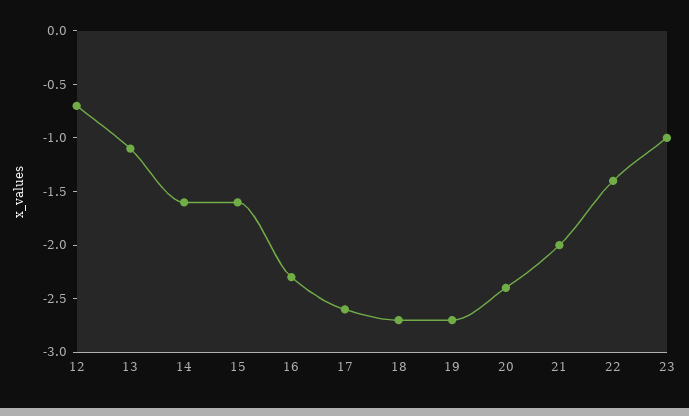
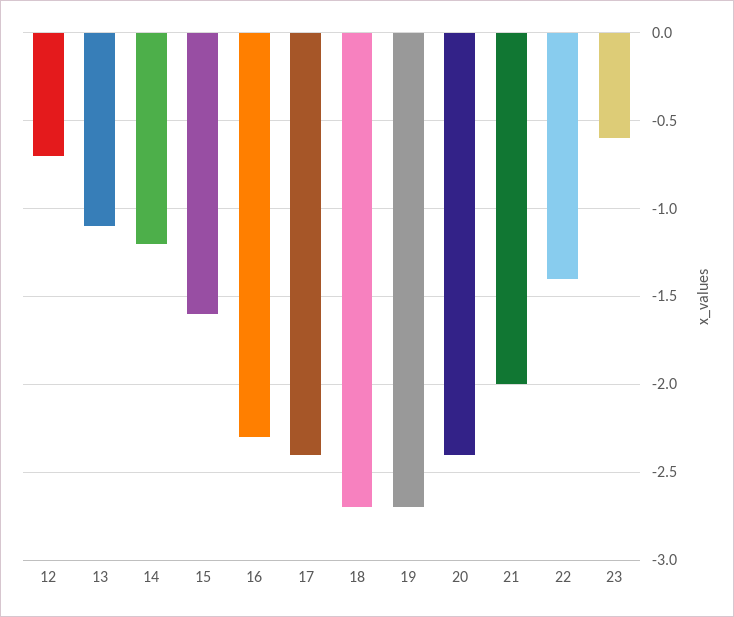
14: -1.6 -> -1.2
17: -2.6 -> -2.4
23: -1 -> -0.6

